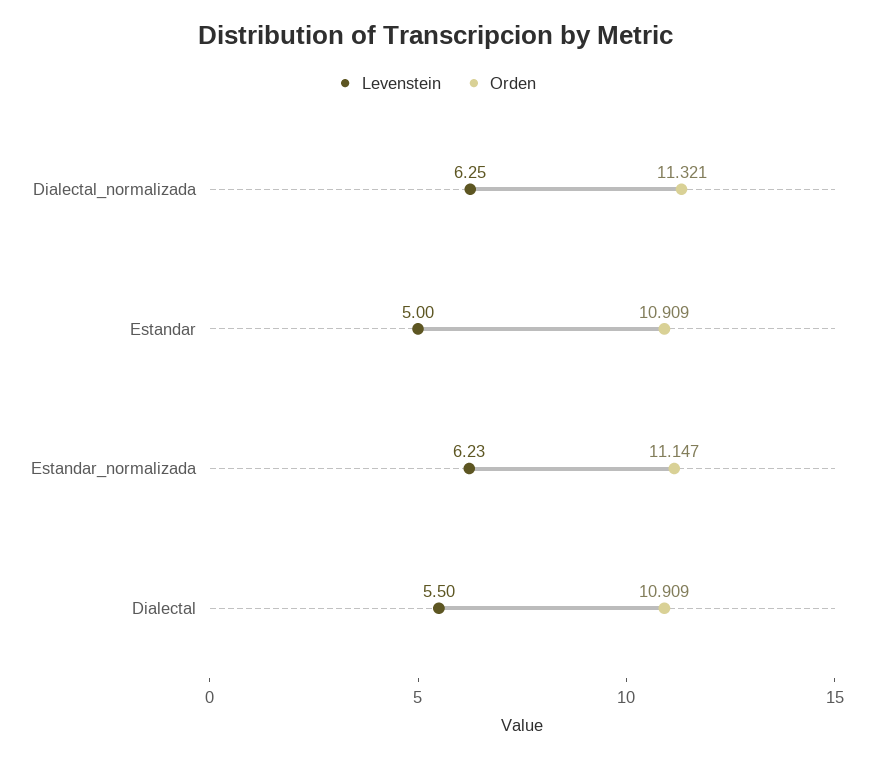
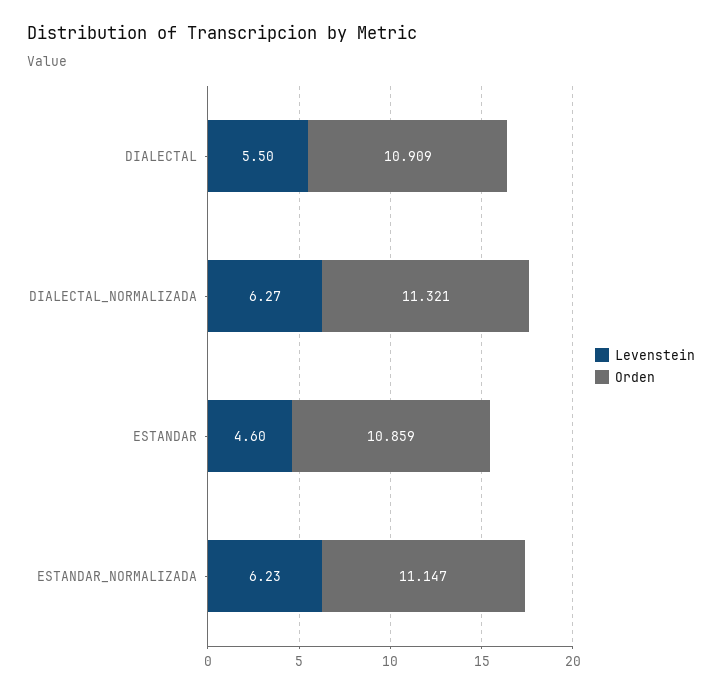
Levenstein, Dialectal_normalizada: 6.25 -> 6.27
Levenstein, Estandar: 5 -> 4.6
Orden, Estandar: 10.909 -> 10.859

